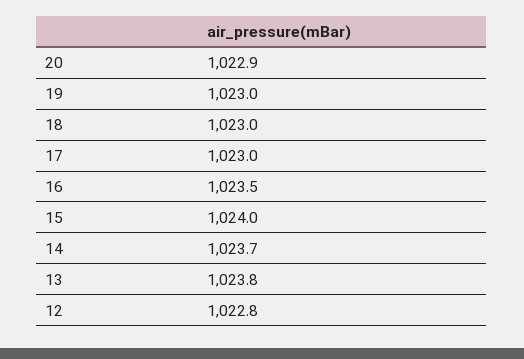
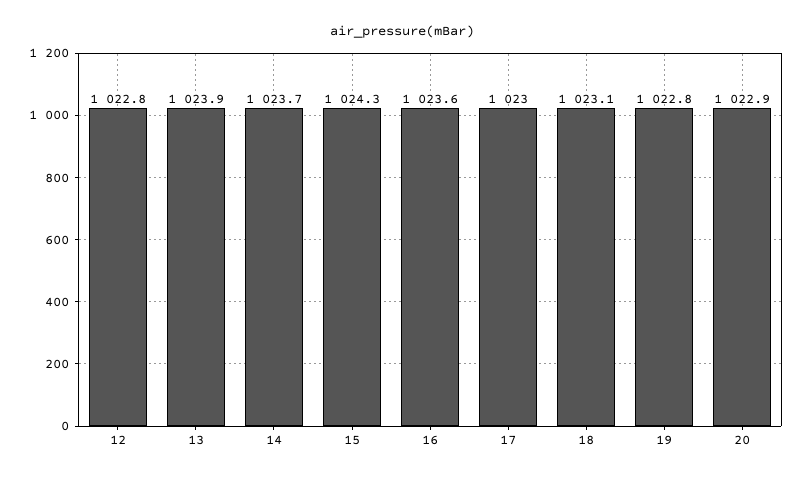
19: 1023 -> 1022.8
18: 1023 -> 1023.1
16: 1023.5 -> 1023.6
15: 1024 -> 1024.3
13: 1023.8 -> 1023.9

